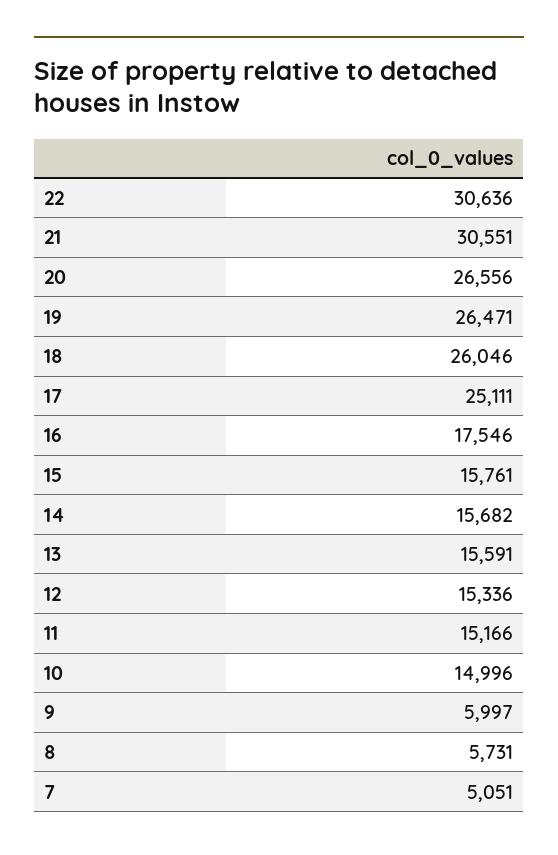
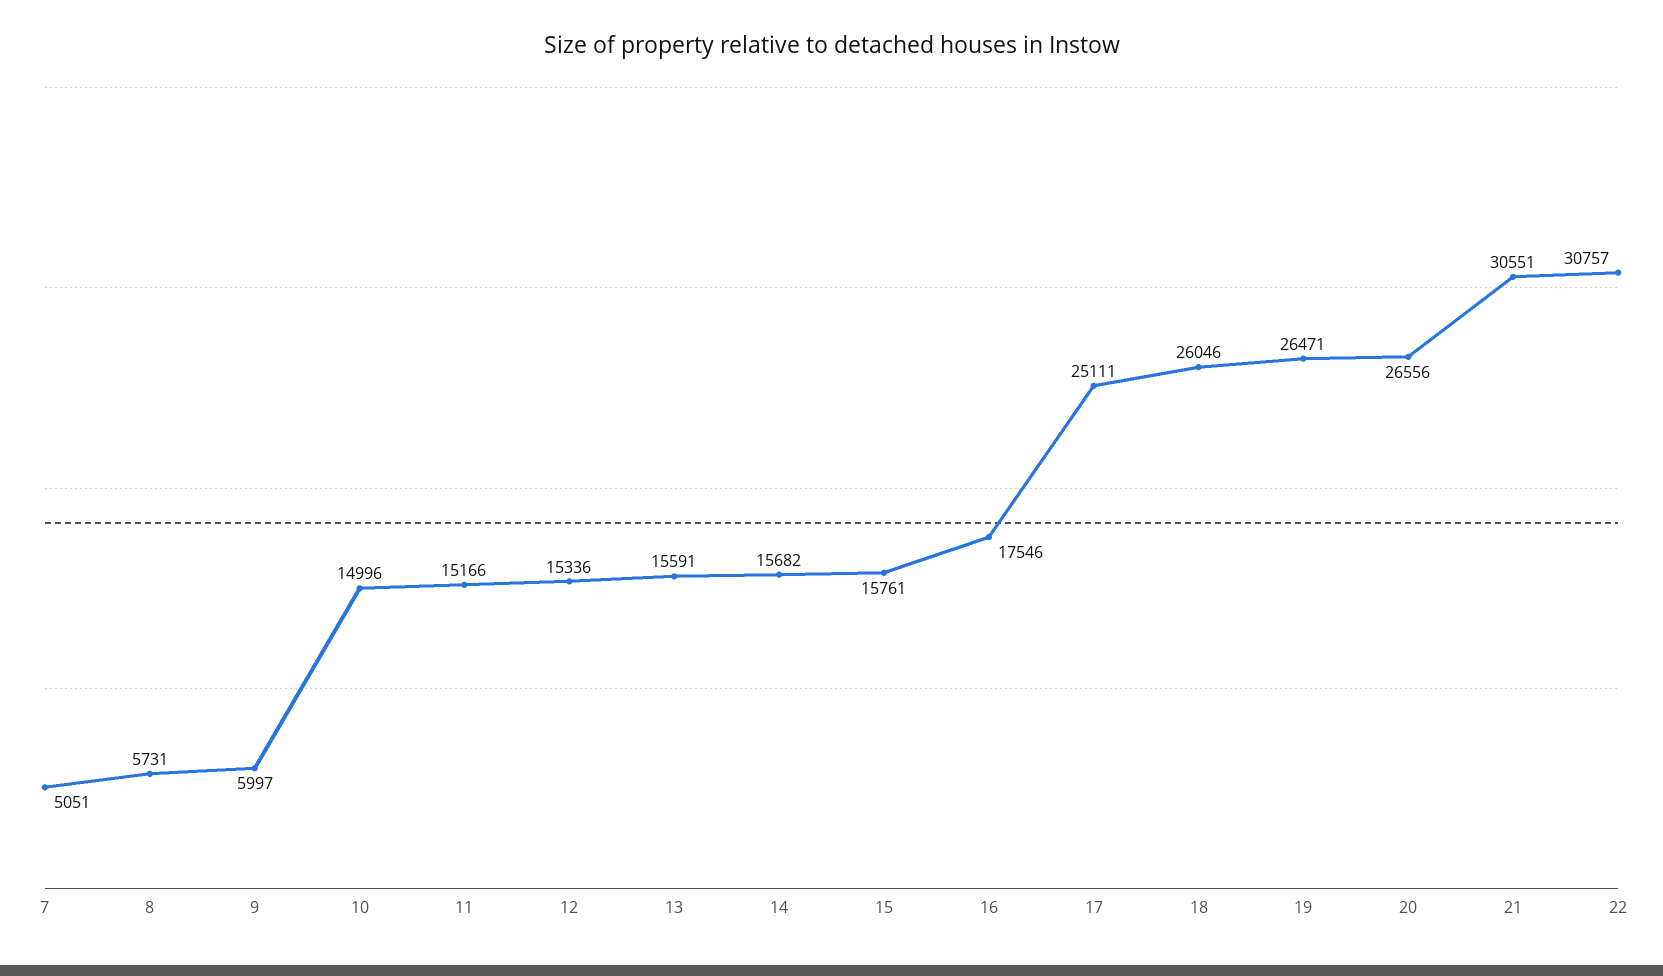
22: 30636 -> 30757

